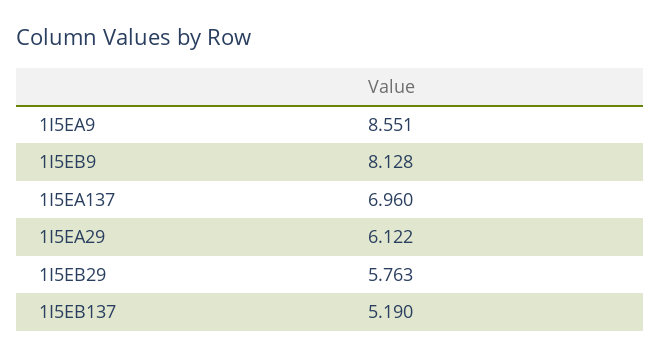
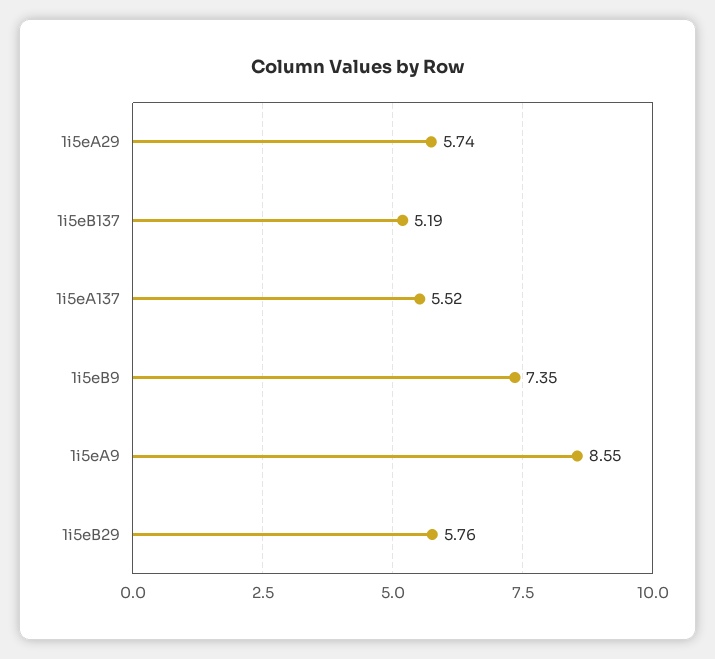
1I5EB9: 8.128 -> 7.35
1I5EA137: 6.96 -> 5.52
1I5EA29: 6.122 -> 5.74

